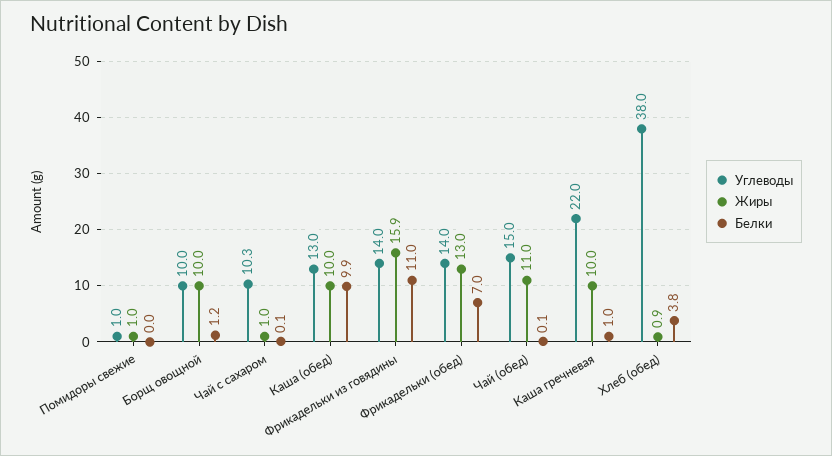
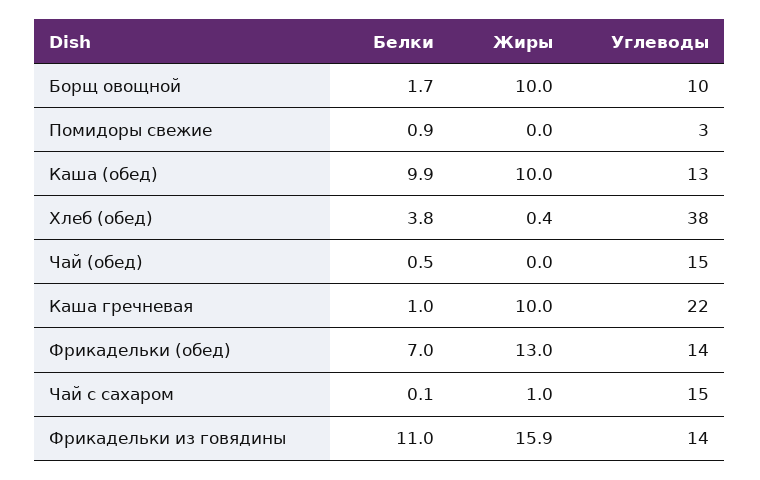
Углеводы, Помидоры свежие: 1 -> 3
Жиры, Помидоры свежие: 1 -> 0
Белки, Помидоры свежие: 0 -> 0.9
Белки, Борщ овощной: 1.2 -> 1.7
Углеводы, Чай с сахаром: 10.3 -> 15
Жиры, Чай (обед): 11 -> 0
Белки, Чай (обед): 0.1 -> 0.5
Жиры, Хлеб (обед): 0.9 -> 0.4

